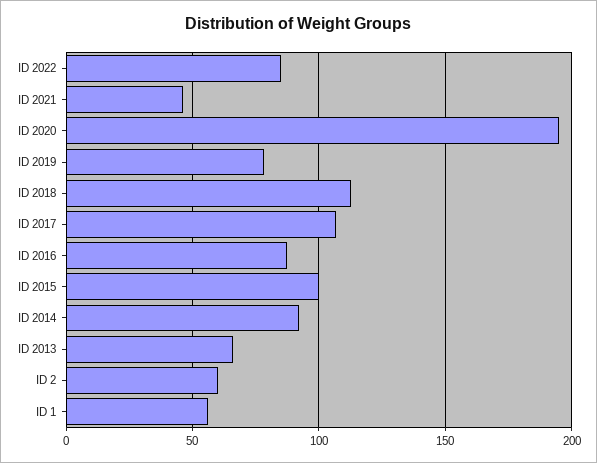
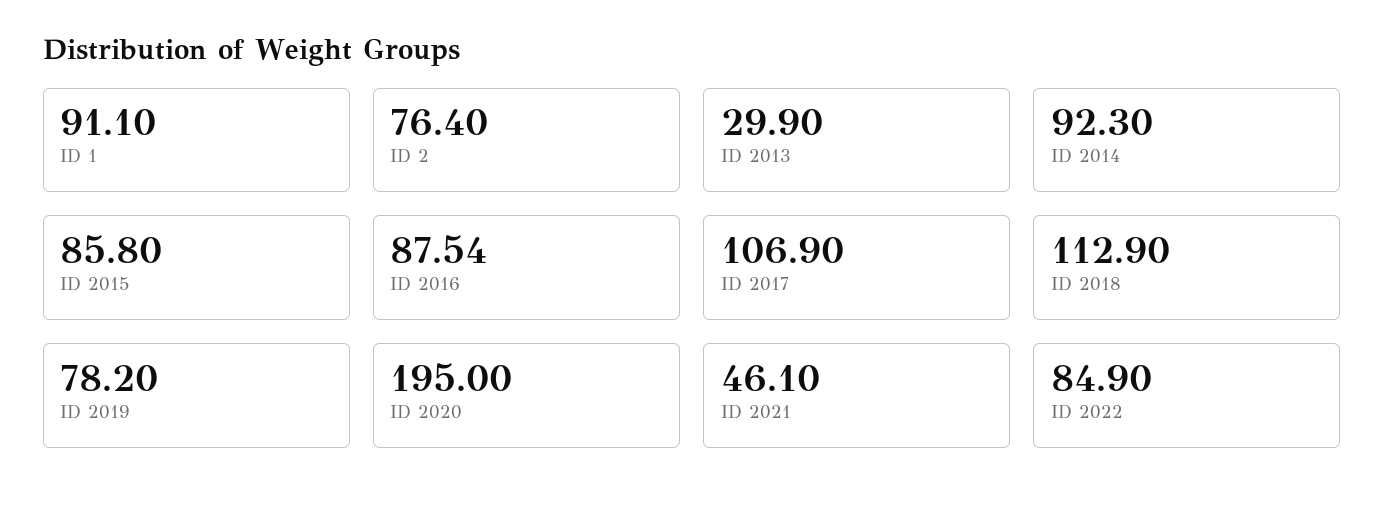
ID 2015: 100 -> 85.8
ID 2013: 65 -> 29.9
ID 2: 60 -> 76.4
ID 1: 55 -> 91.1

